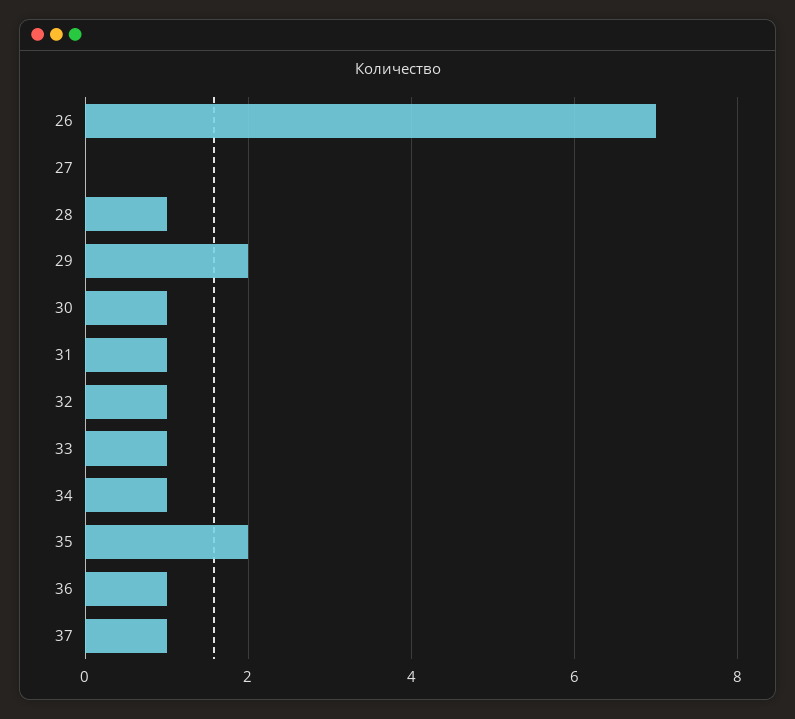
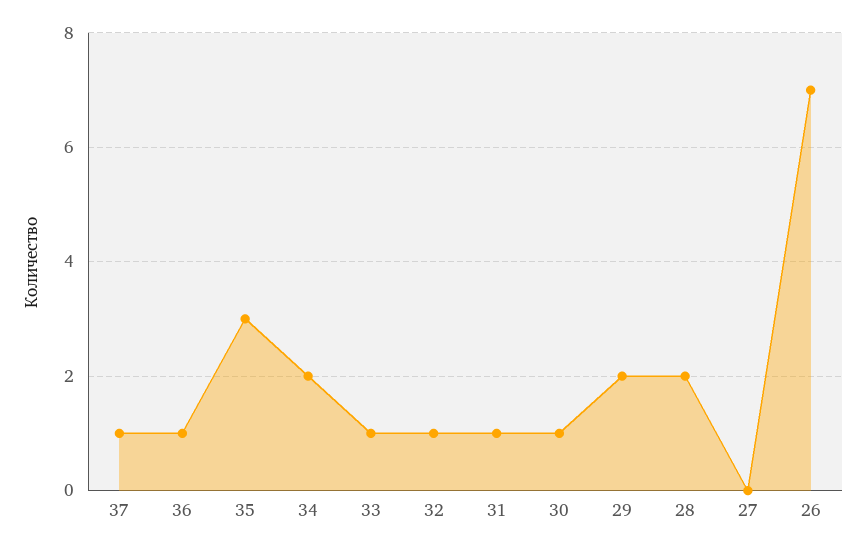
28: 1 -> 2
34: 1 -> 2
35: 2 -> 3

